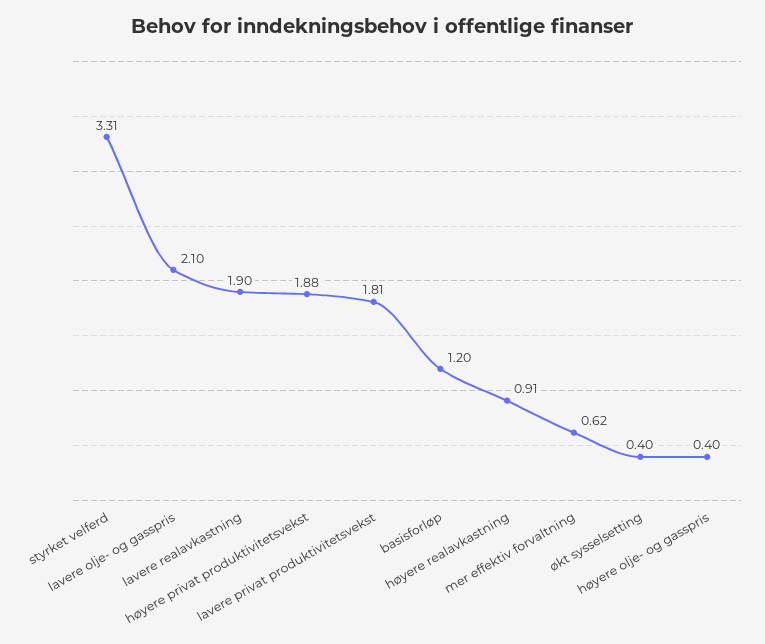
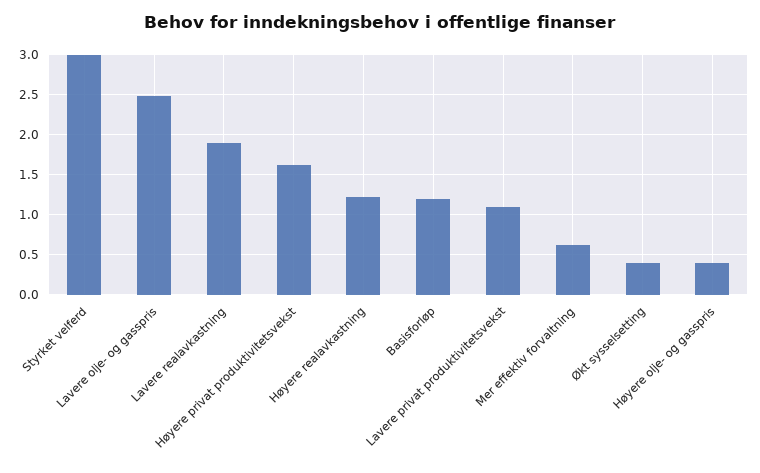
styrket velferd: 3.31 -> 3
lavere olje- og gasspris: 2.1 -> 2.5
høyere privat produktivitetsvekst: 1.88 -> 1.6
lavere privat produktivitetsvekst: 1.81 -> 1.1
høyere realavkastning: 0.91 -> 1.2

